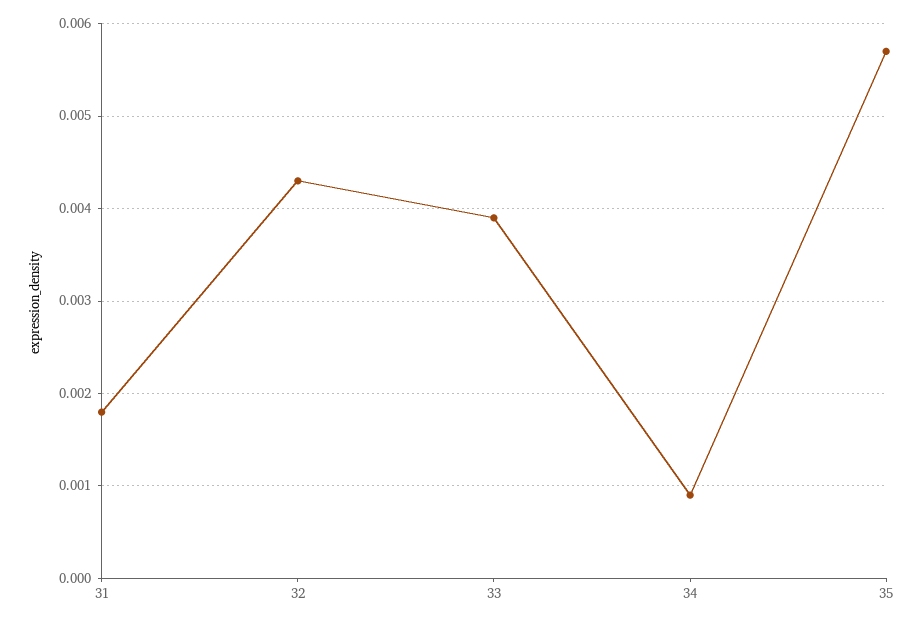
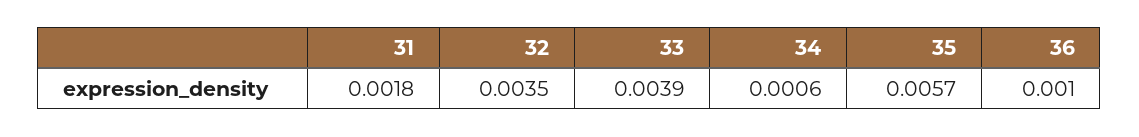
32: 0.0043 -> 0.0035
34: 0.0009 -> 0.0006
36: none -> 0.001

